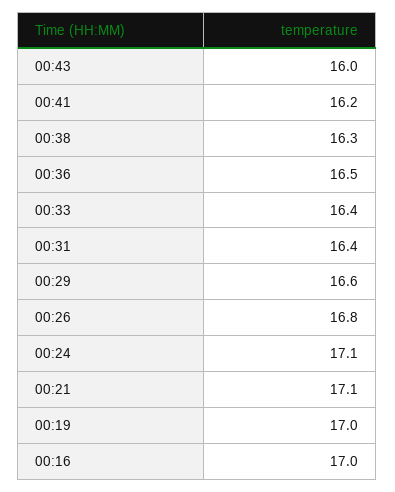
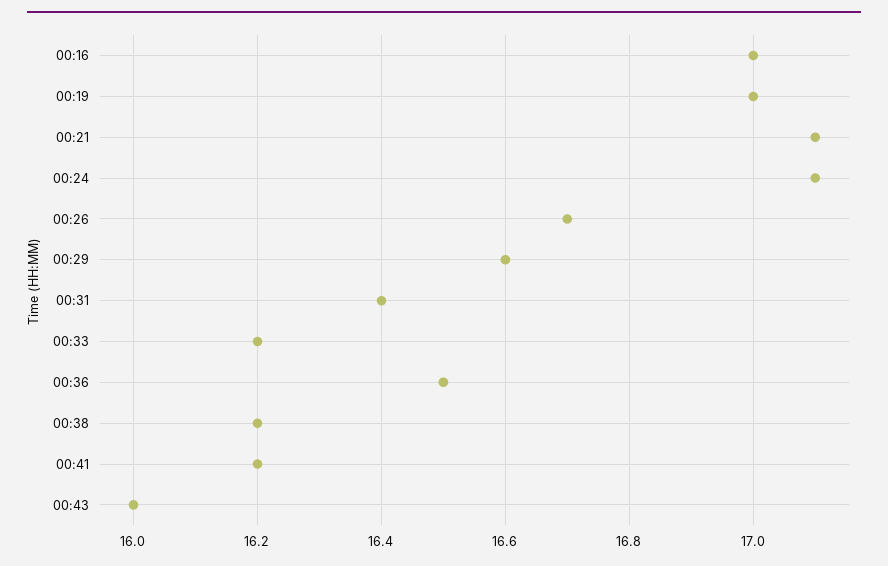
00:38: 16.3 -> 16.2
00:33: 16.4 -> 16.2
00:26: 16.8 -> 16.7

